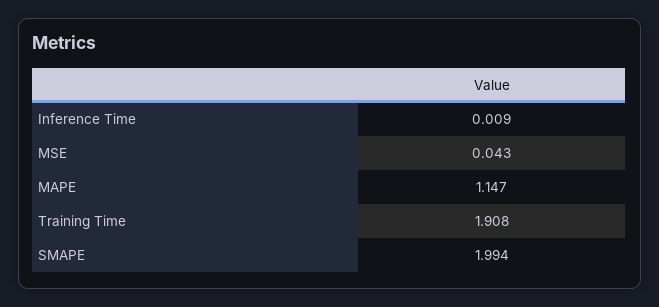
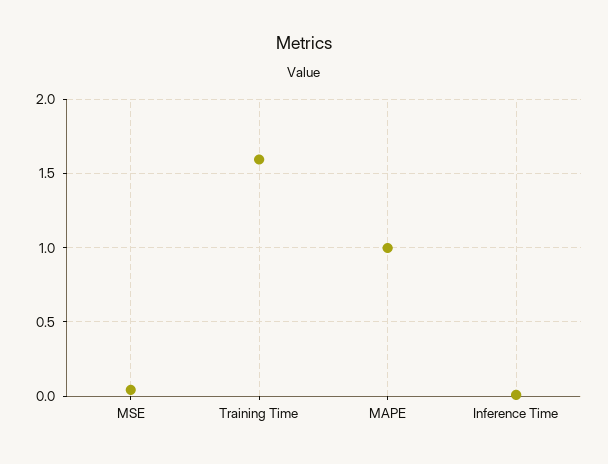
MAPE: 1.147 -> 1
Training Time: 1.908 -> 1.6
SMAPE: 1.994 -> none

